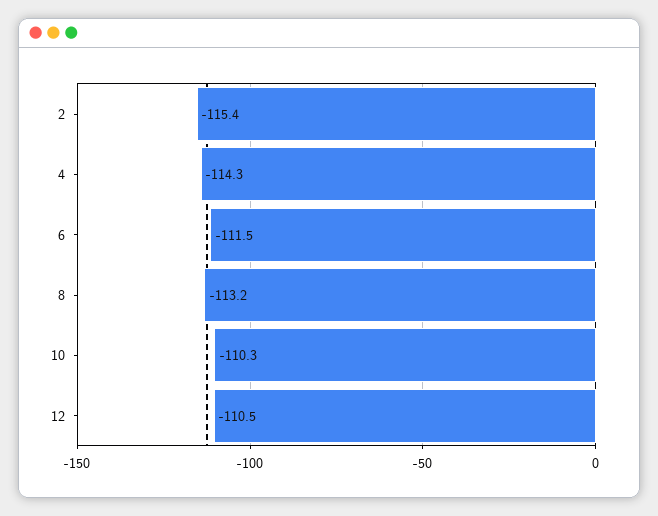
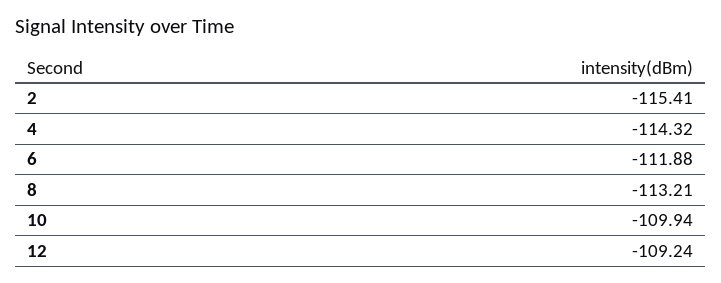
6: -111.5 -> -111.88
10: -110.3 -> -109.94
12: -110.5 -> -109.24

